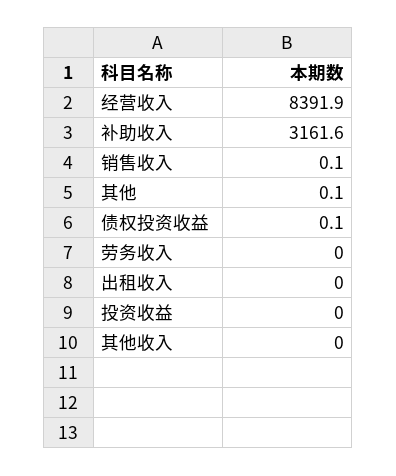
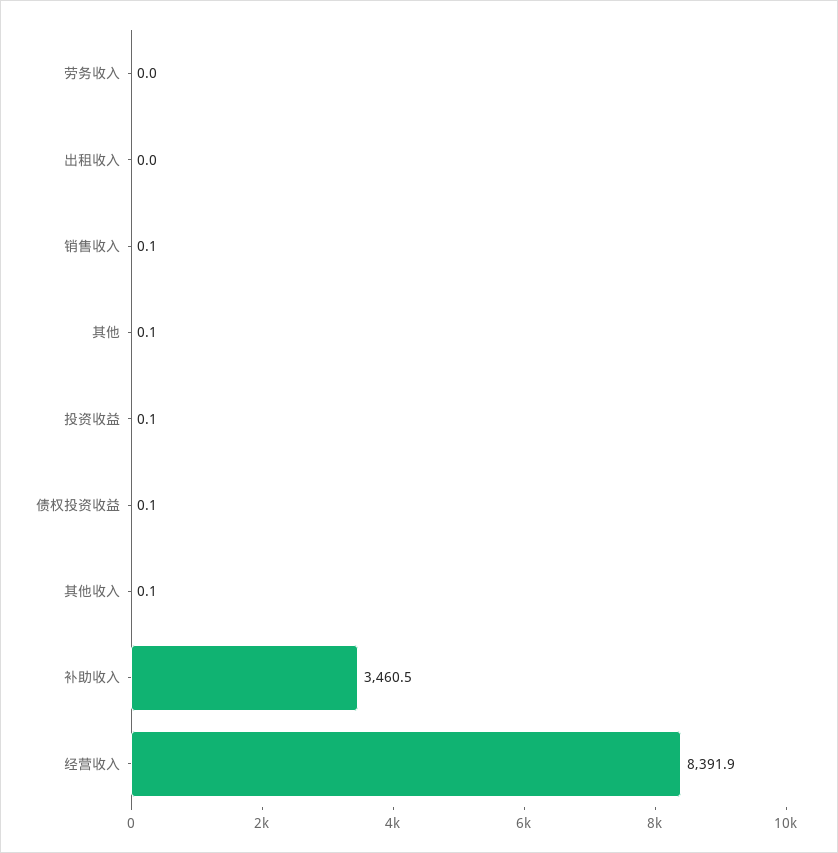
补助收入: 3161.6 -> 3460.5
投资收益: 0 -> 0.1
其他收入: 0 -> 0.1

